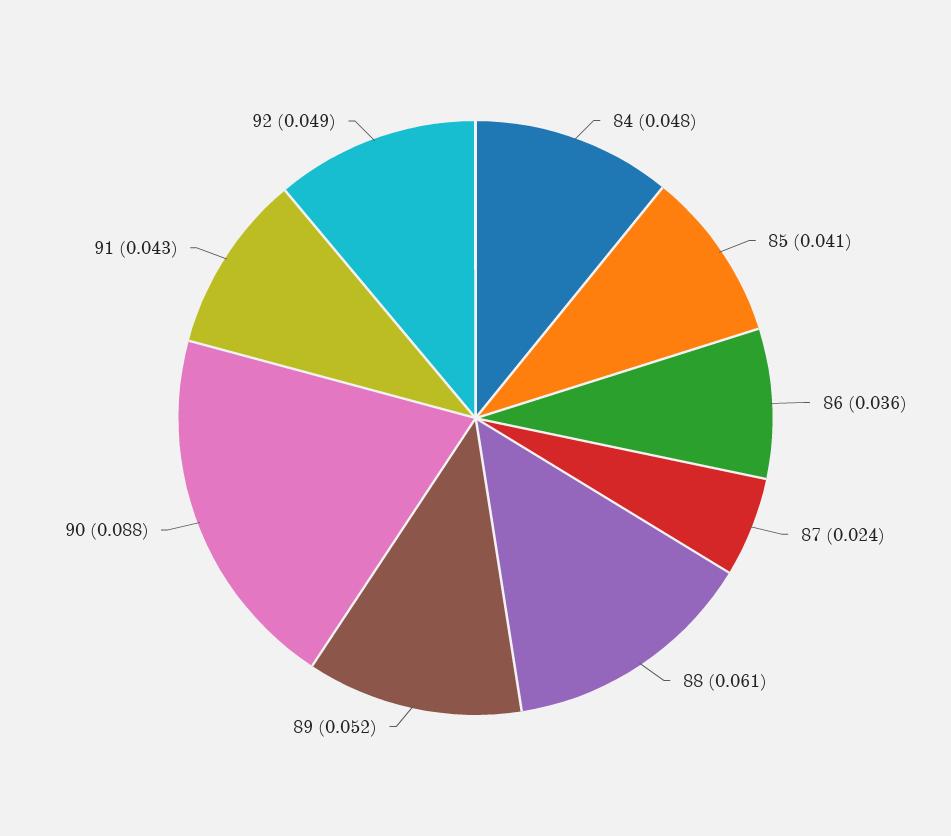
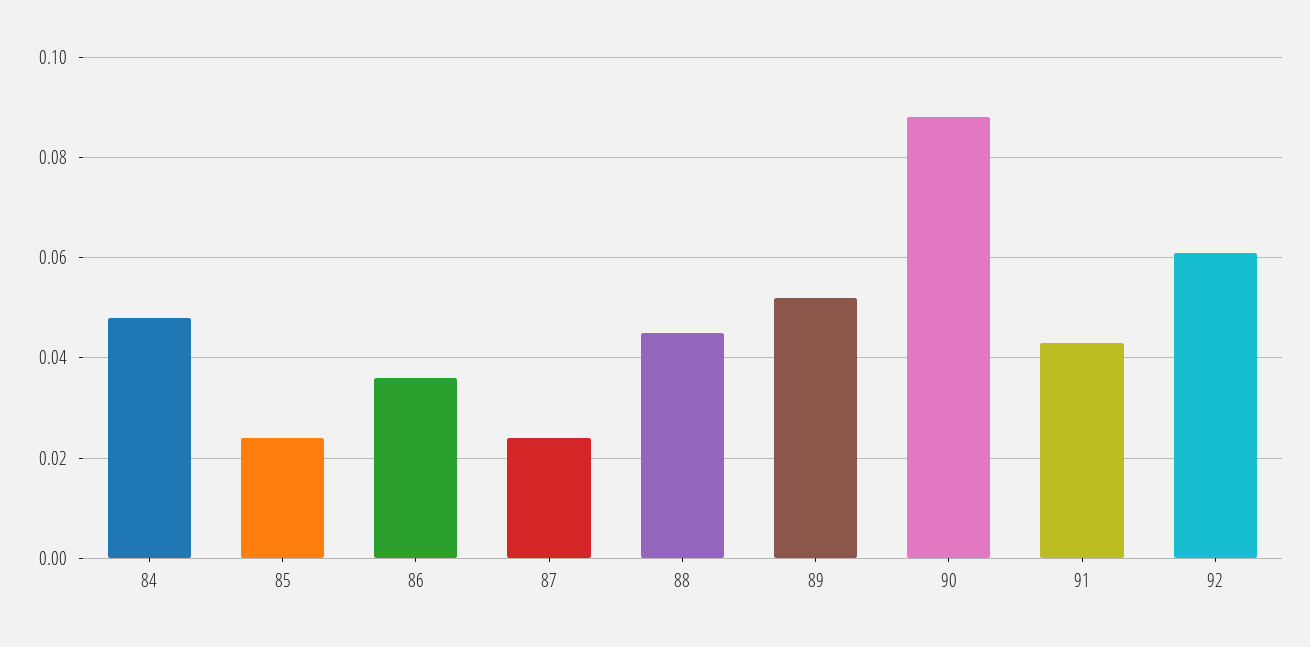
85: 0.041 -> 0.025
88: 0.061 -> 0.045
92: 0.049 -> 0.06

